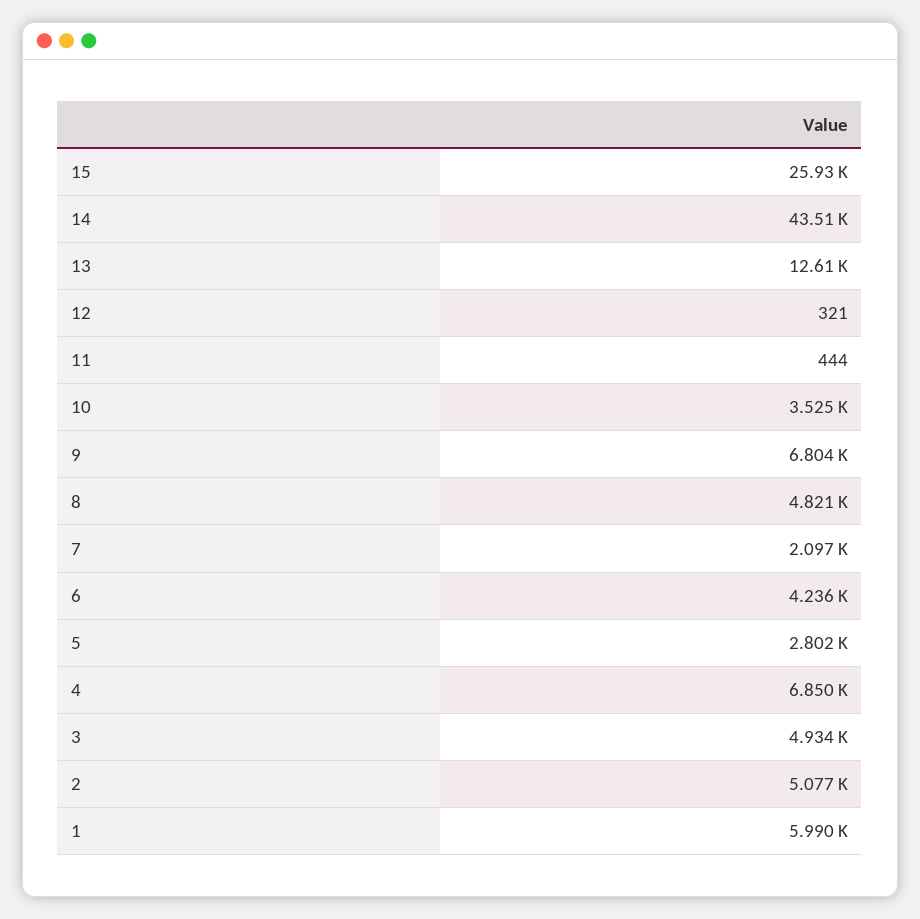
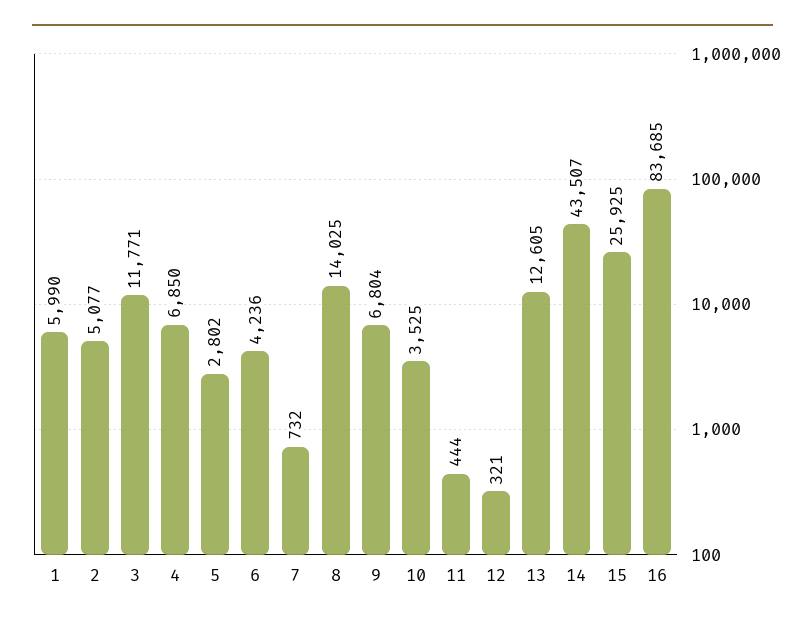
8: 4821 -> 14025
7: 2097 -> 732
3: 4934 -> 11771
16: none -> 83685

